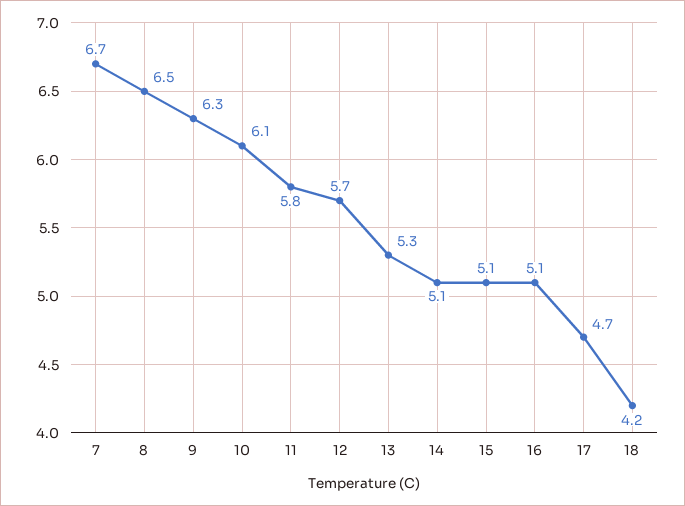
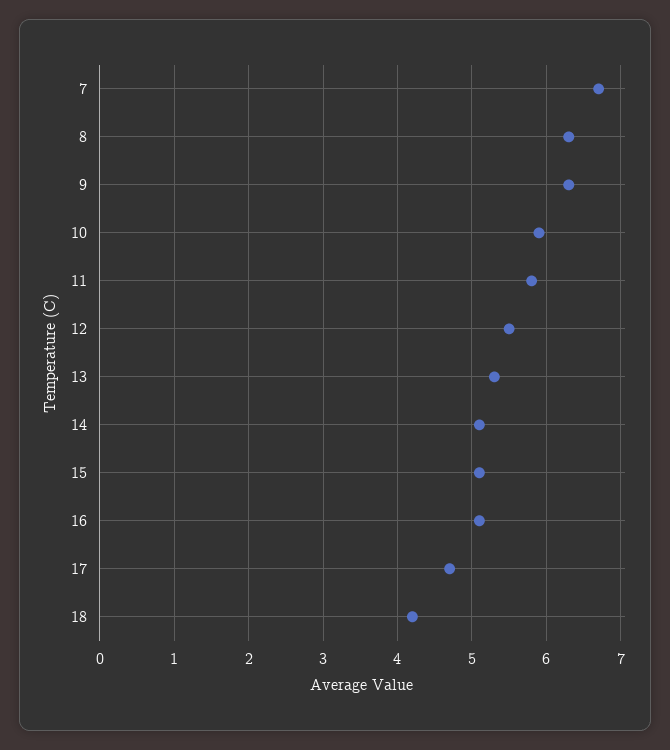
8: 6.5 -> 6.3
10: 6.1 -> 5.9
12: 5.7 -> 5.5

